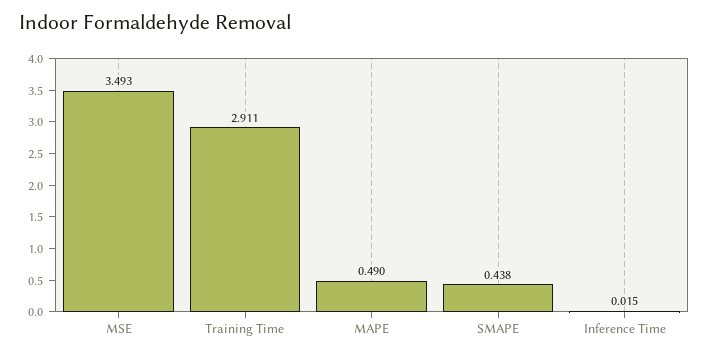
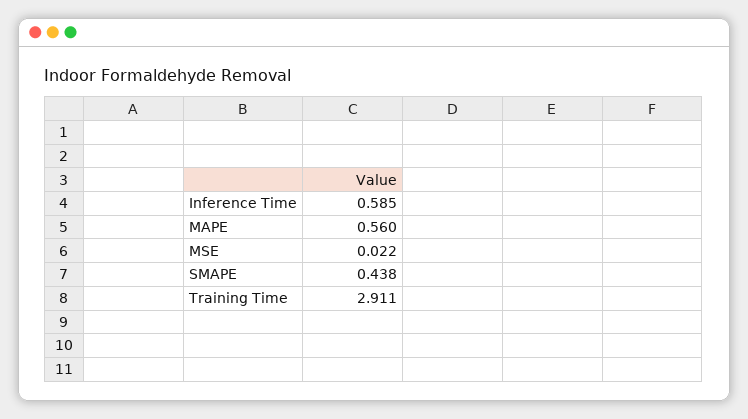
MSE: 3.493 -> 0.022
MAPE: 0.49 -> 0.56
Inference Time: 0.015 -> 0.585

